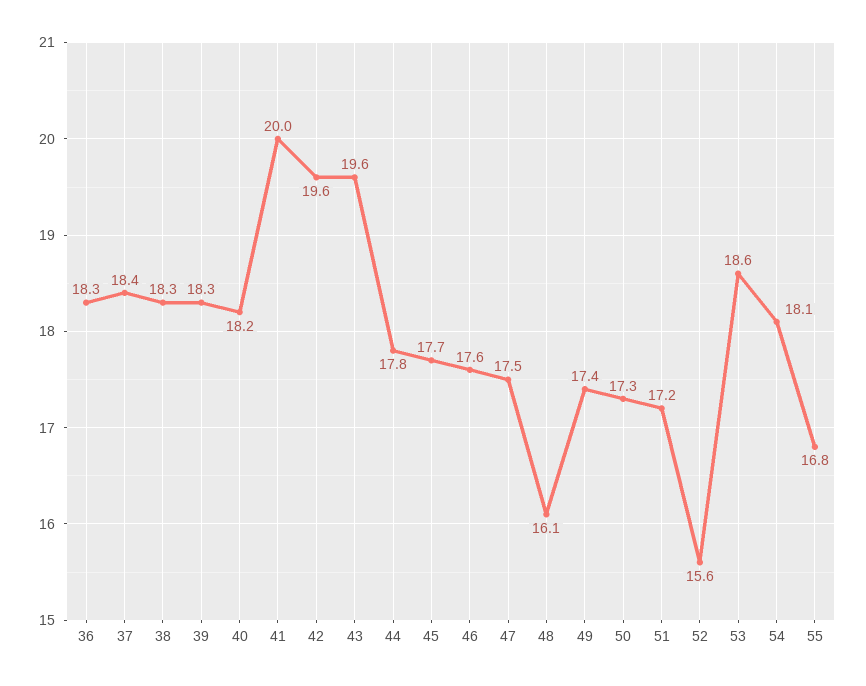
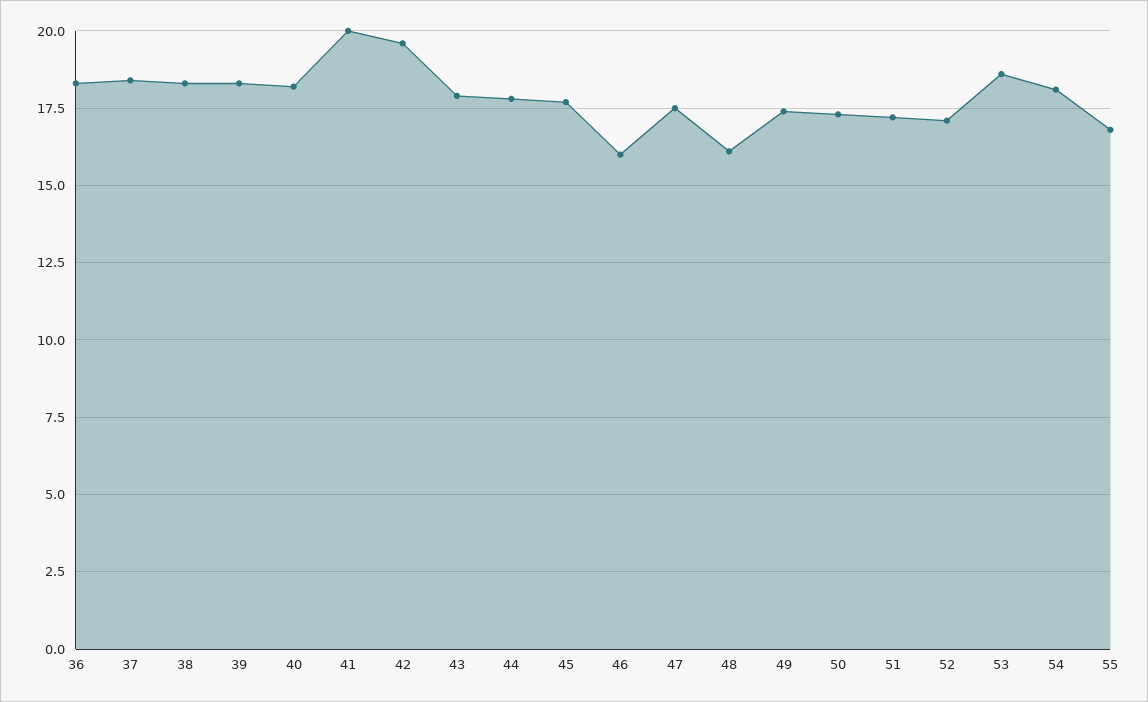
43: 19.6 -> 18
46: 17.6 -> 16
52: 15.6 -> 17

